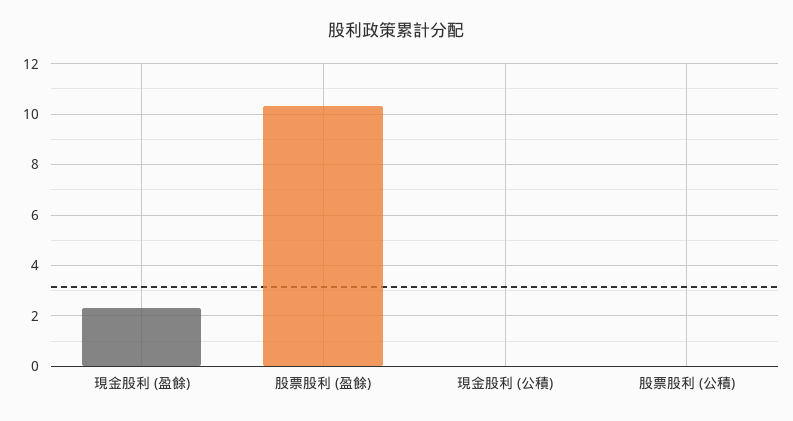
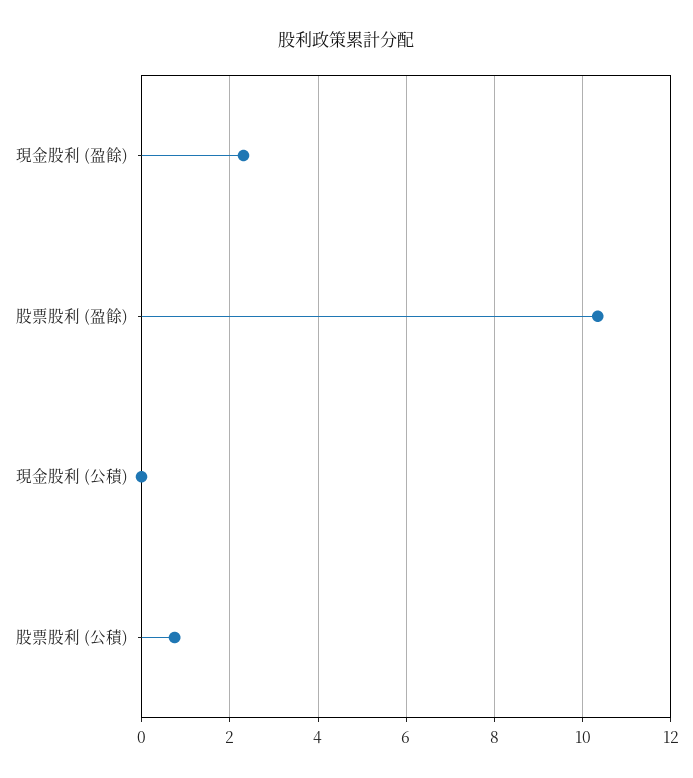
股票股利 (公積): 0 -> 0.8

